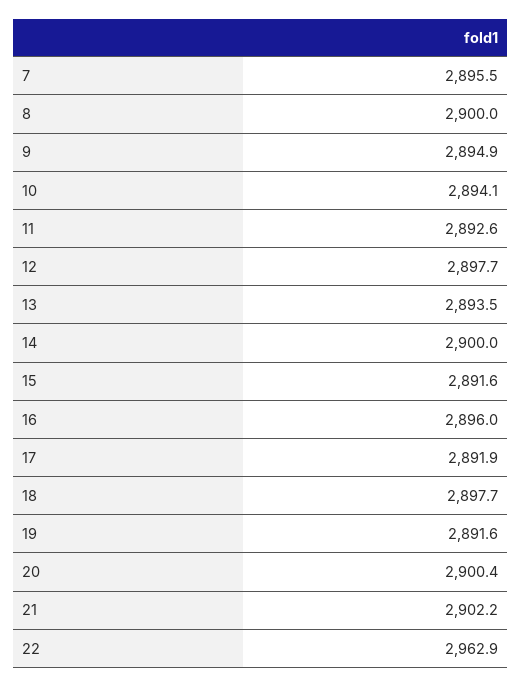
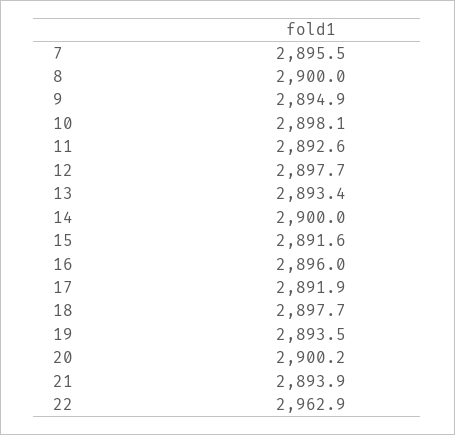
10: 2894.1 -> 2898.1
13: 2893.5 -> 2893.4
19: 2891.6 -> 2893.5
20: 2900.4 -> 2900.2
21: 2902.2 -> 2893.9

